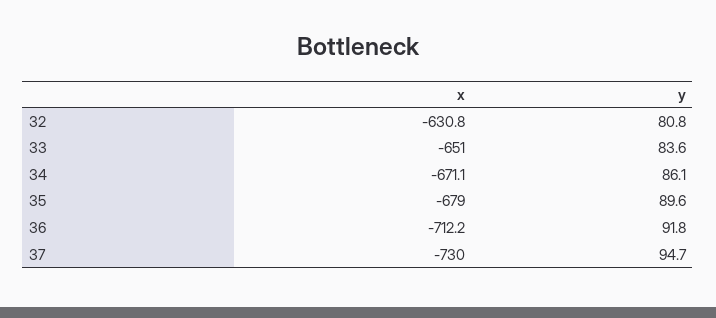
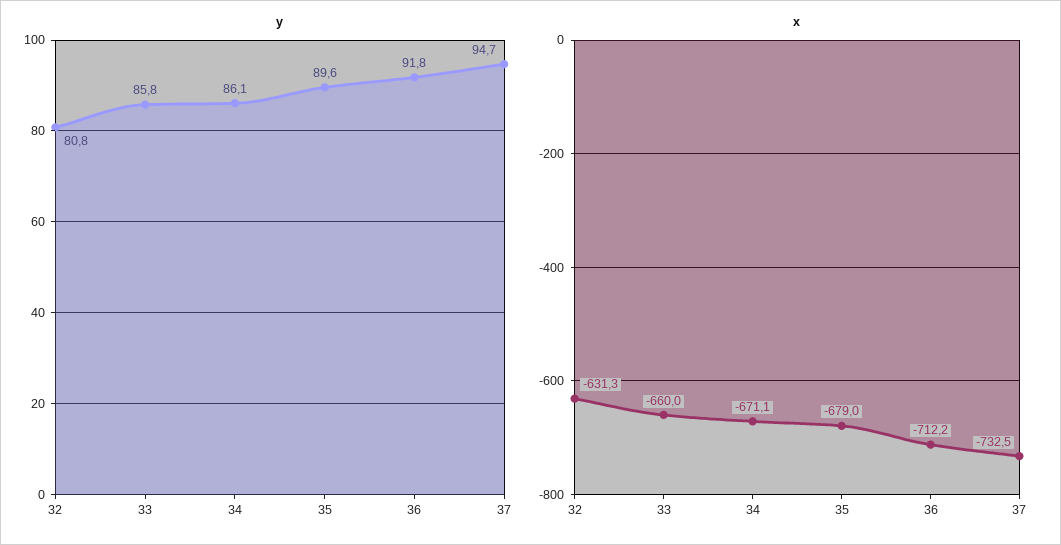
x, 32: -630.8 -> -631.3
x, 33: -651 -> -660
y, 33: 83.6 -> 85.8
x, 37: -730 -> -732.5

